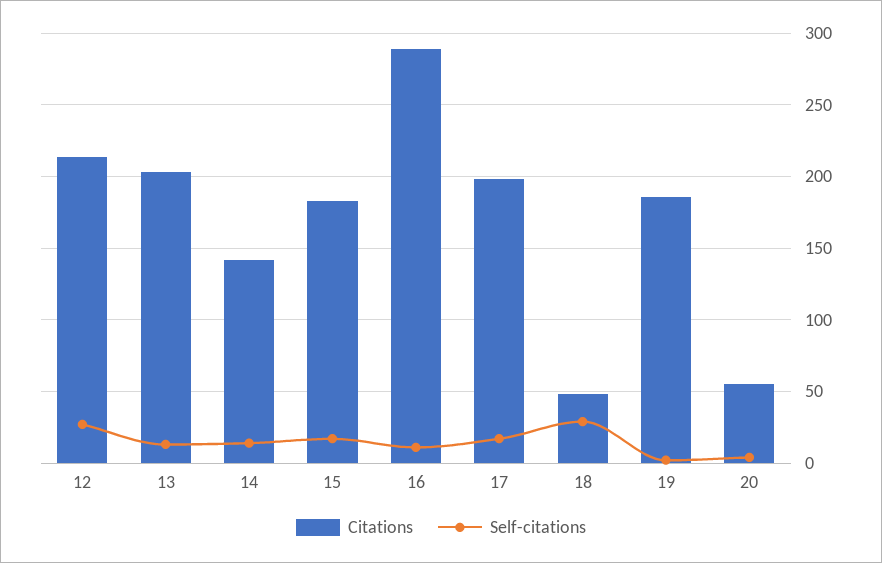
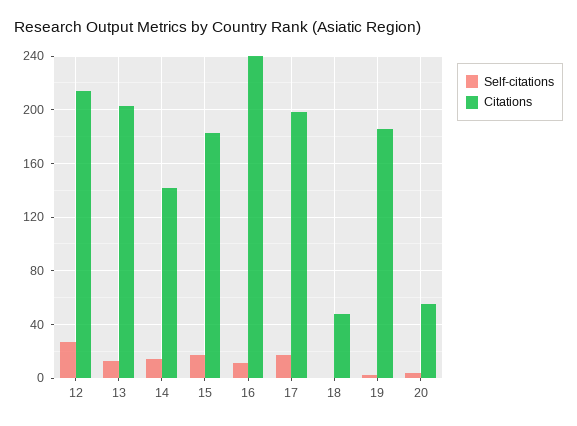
Citations, 16: 290 -> 240
Self-citations, 18: 30 -> 0

